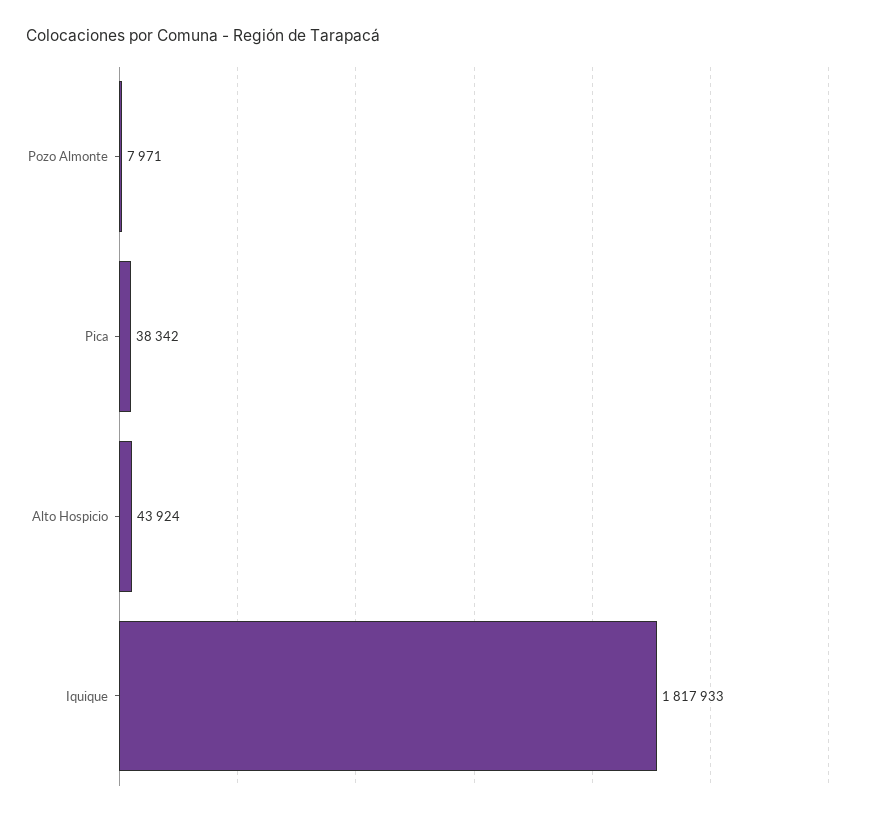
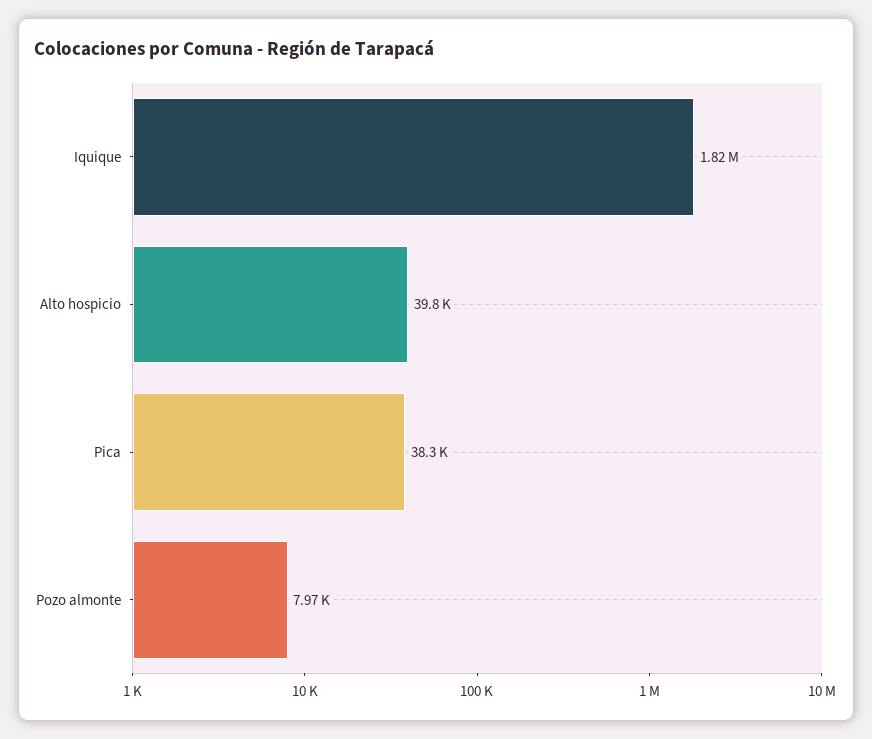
Alto Hospicio: 43924 -> 39800

